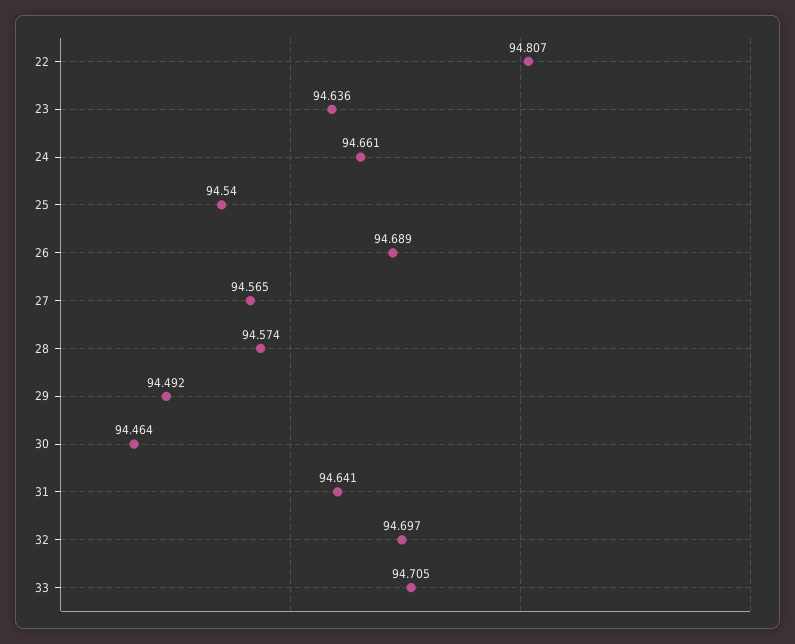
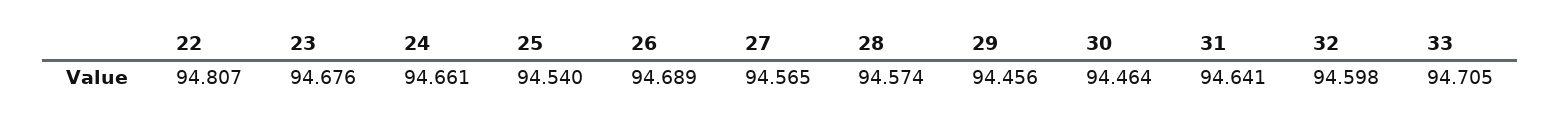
23: 94.636 -> 94.676
29: 94.492 -> 94.456
32: 94.697 -> 94.598

